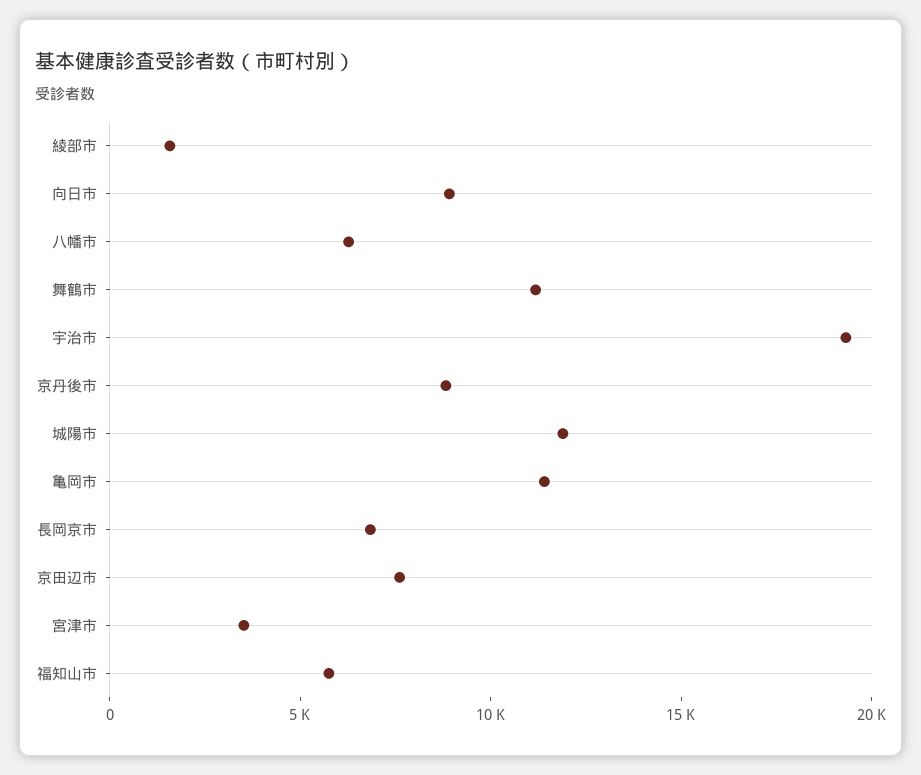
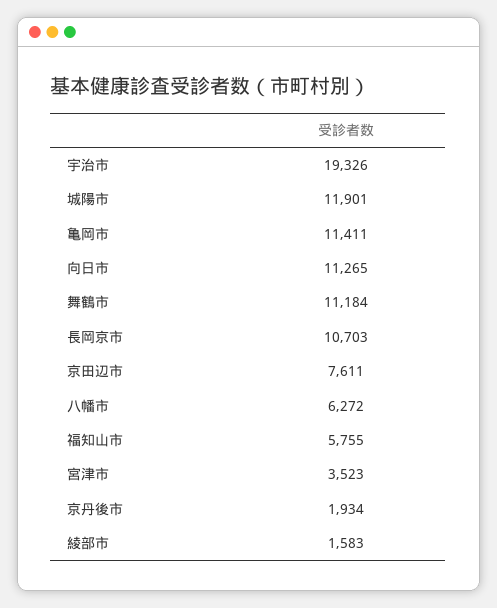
向日市: 9000 -> 11265
京丹後市: 9000 -> 1934
長岡京市: 7000 -> 10703

